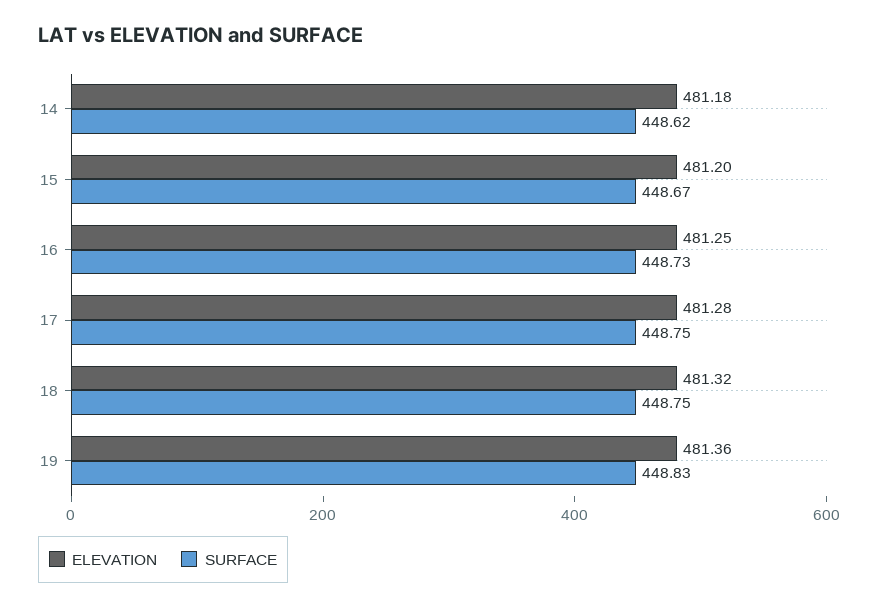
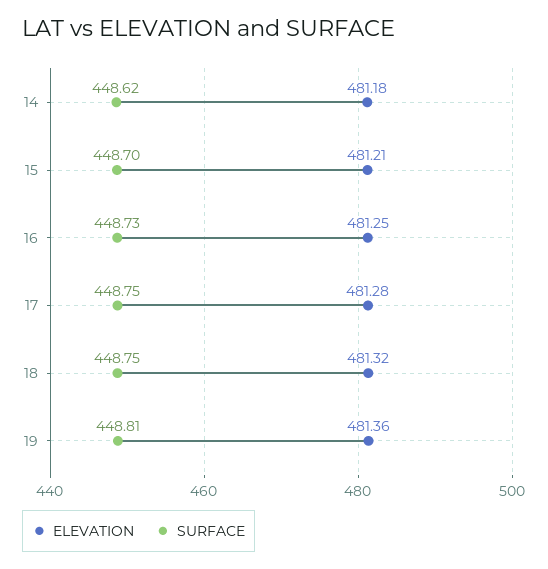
ELEVATION, 15: 481.2 -> 481.21
SURFACE, 15: 448.67 -> 448.7
SURFACE, 19: 448.83 -> 448.81

